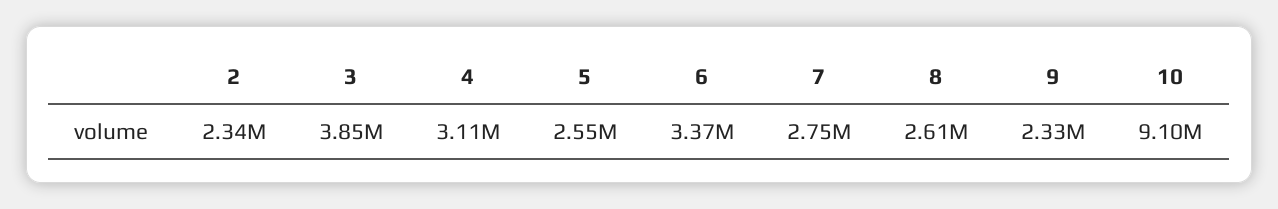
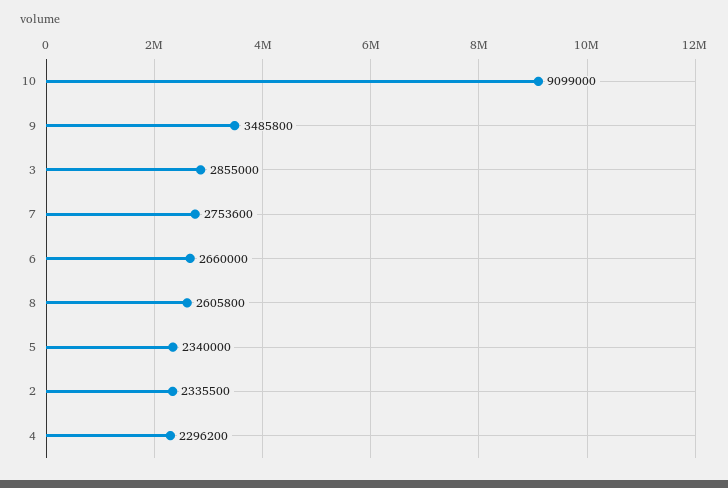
3: 3850000 -> 2855000
4: 3110000 -> 2296200
5: 2550000 -> 2340000
6: 3370000 -> 2660000
9: 2330000 -> 3485800

